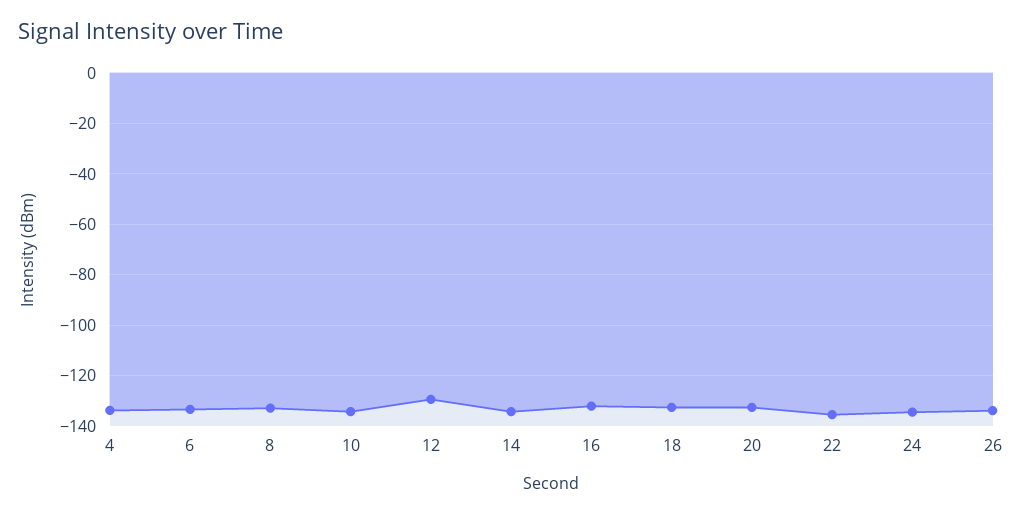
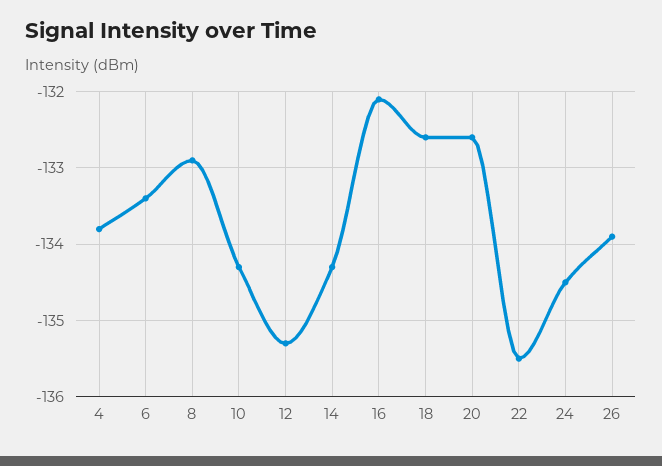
12: -130 -> -135.3

